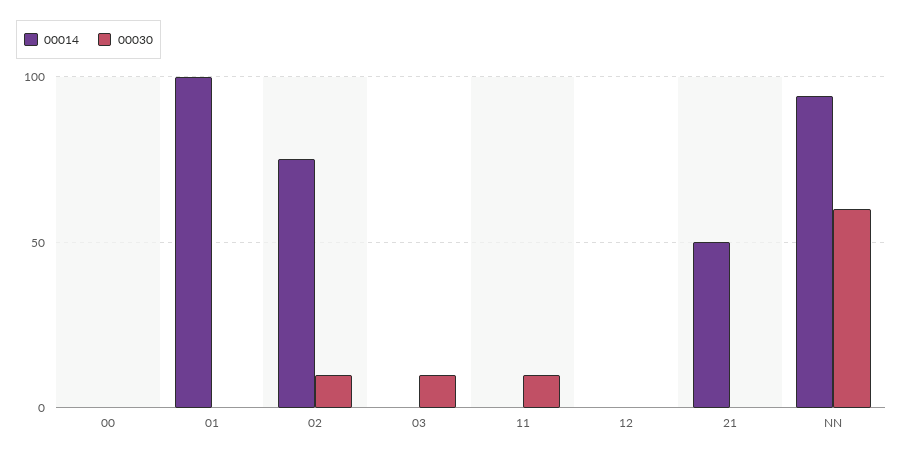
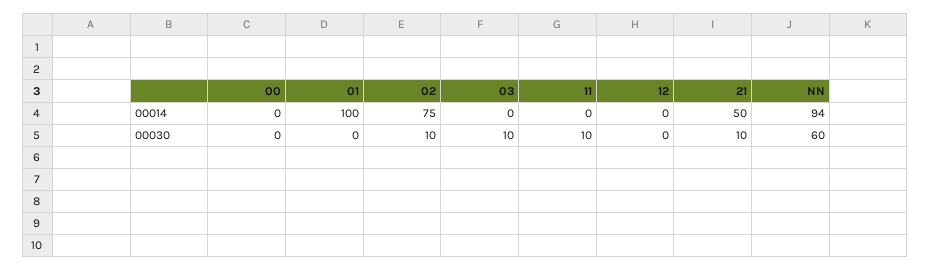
00030, 21: 0 -> 10

